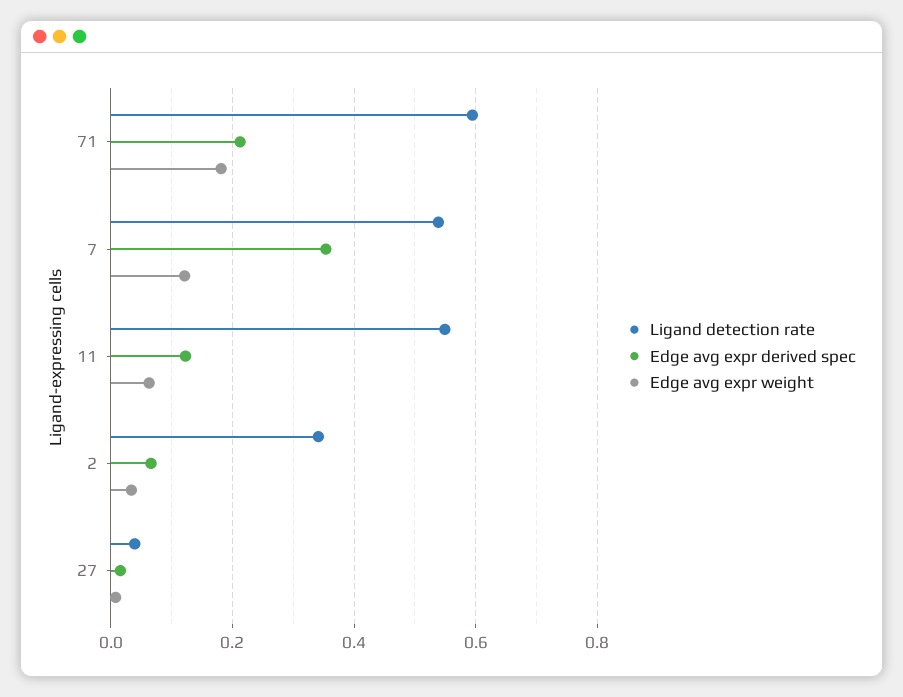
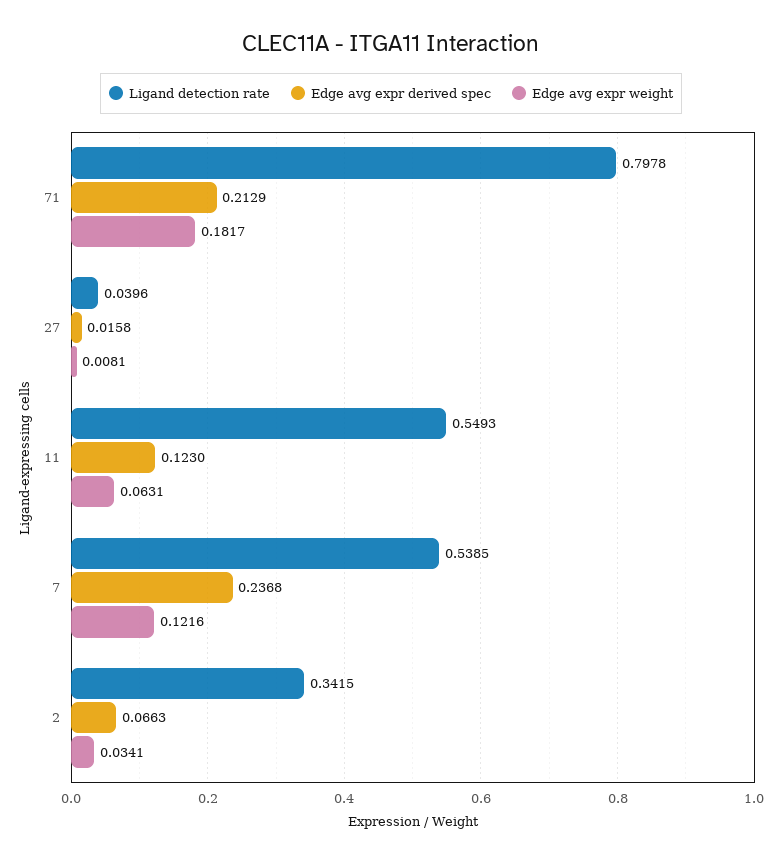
Ligand detection rate, 71: 0.6 -> 0.7978
Edge avg expr derived spec, 7: 0.36 -> 0.2368

